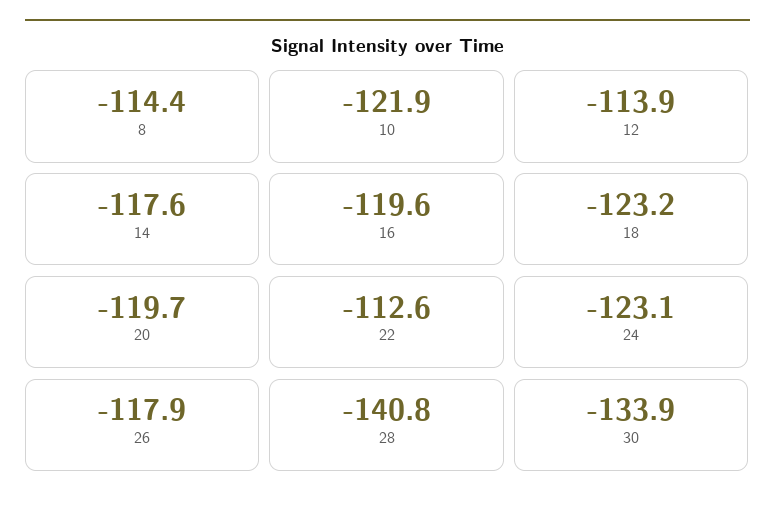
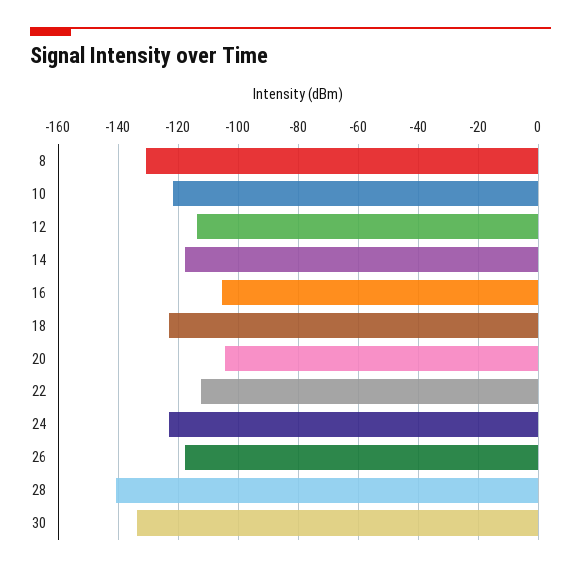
8: -114.4 -> -130
16: -119.6 -> -106
20: -119.7 -> -104

